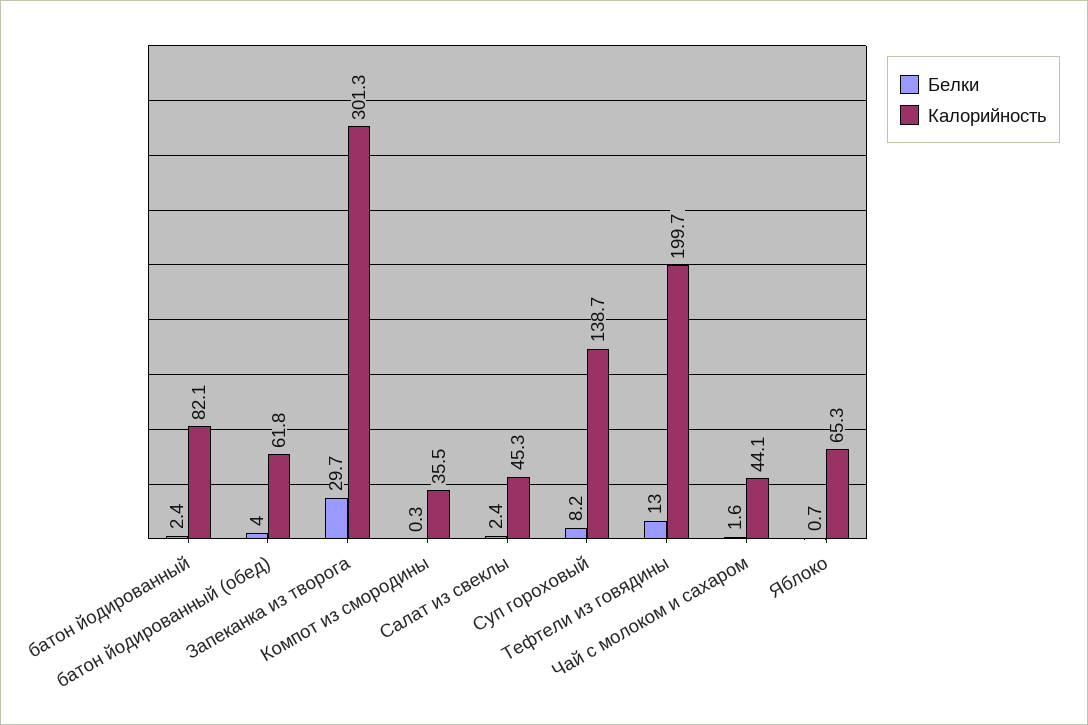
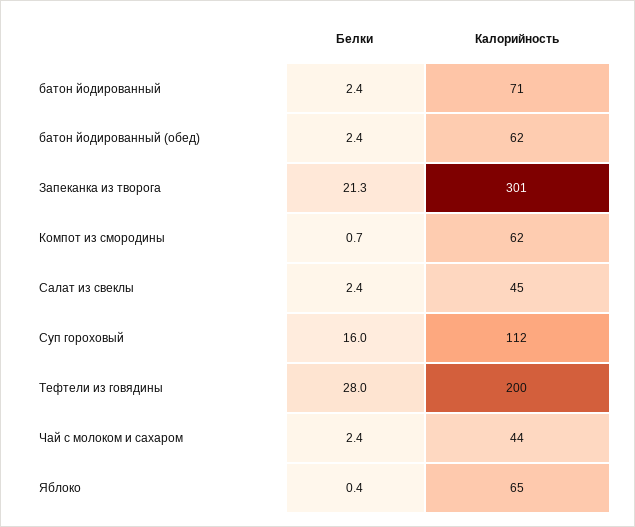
Калорийность, батон йодированный: 82.1 -> 71
Белки, батон йодированный (обед): 4 -> 2.4
Белки, Запеканка из творога: 29.7 -> 21.3
Белки, Компот из смородины: 0.3 -> 0.7
Калорийность, Компот из смородины: 35.5 -> 62
Белки, Суп гороховый: 8.2 -> 16
Калорийность, Суп гороховый: 138.7 -> 112
Белки, Тефтели из говядины: 13 -> 28
Белки, Чай с молоком и сахаром: 1.6 -> 2.4
Белки, Яблоко: 0.7 -> 0.4

